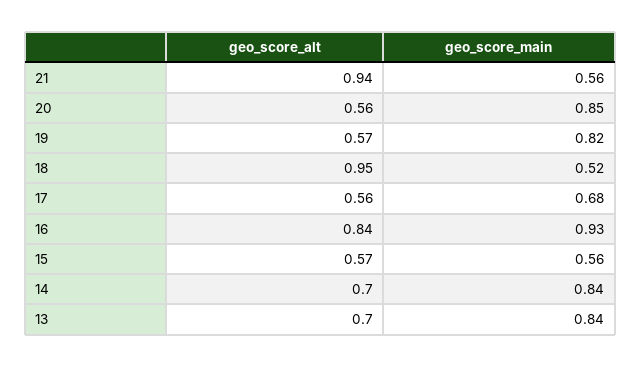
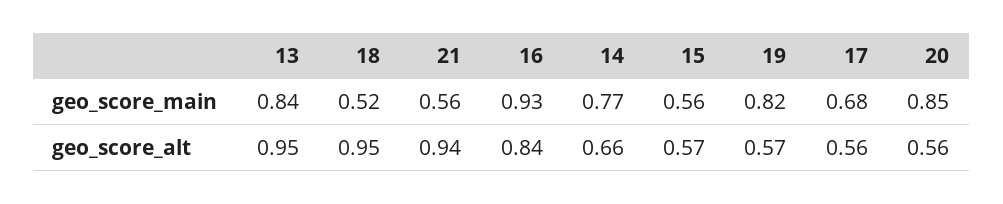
geo_score_alt, 14: 0.7 -> 0.66
geo_score_main, 14: 0.84 -> 0.77
geo_score_alt, 13: 0.7 -> 0.95

